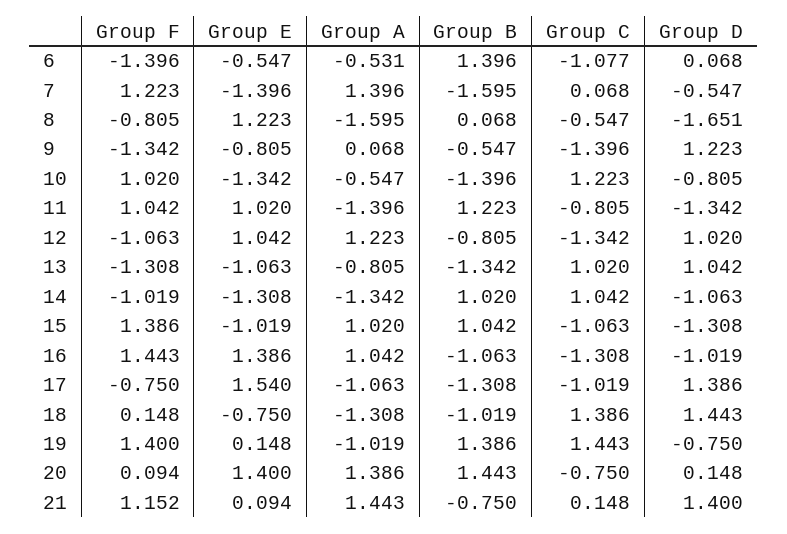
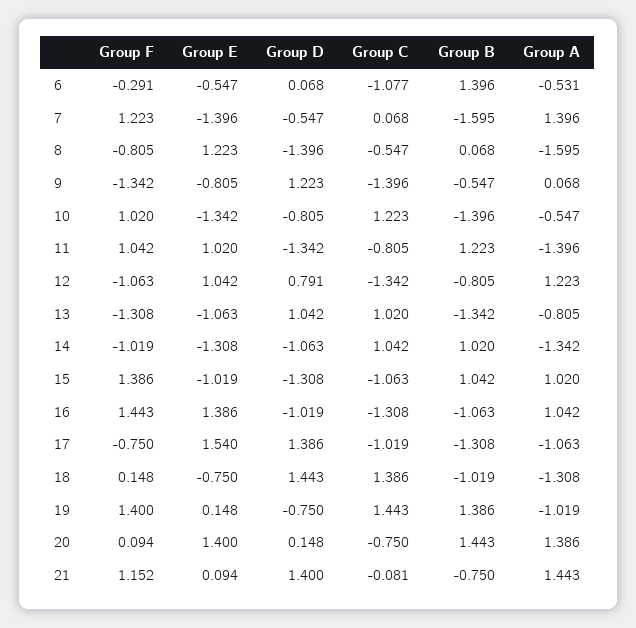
Group F, 6: -1.396 -> -0.291
Group D, 8: -1.651 -> -1.396
Group D, 12: 1.02 -> 0.791
Group C, 21: 0.148 -> -0.081

